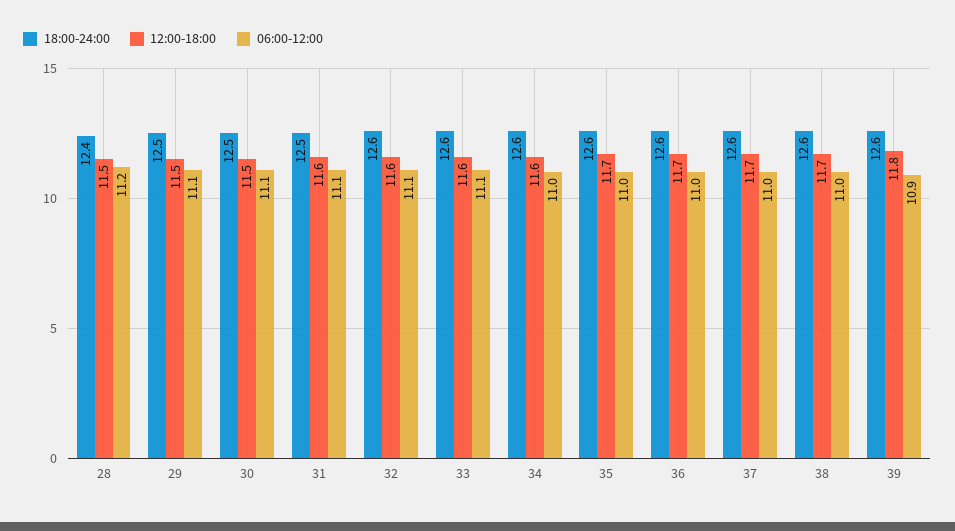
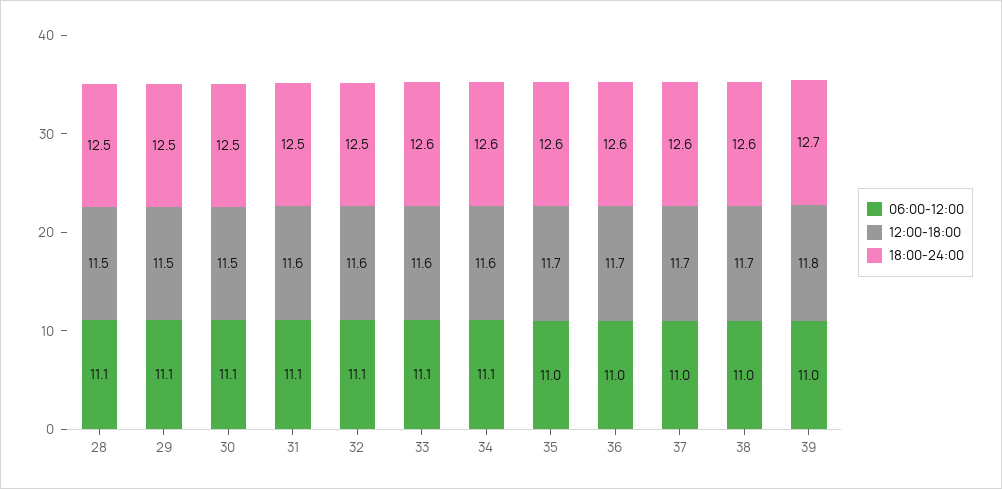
18:00-24:00, 28: 12.4 -> 12.5
06:00-12:00, 28: 11.2 -> 11.1
18:00-24:00, 32: 12.6 -> 12.5
06:00-12:00, 34: 11 -> 11.1
18:00-24:00, 39: 12.6 -> 12.7
06:00-12:00, 39: 10.9 -> 11

